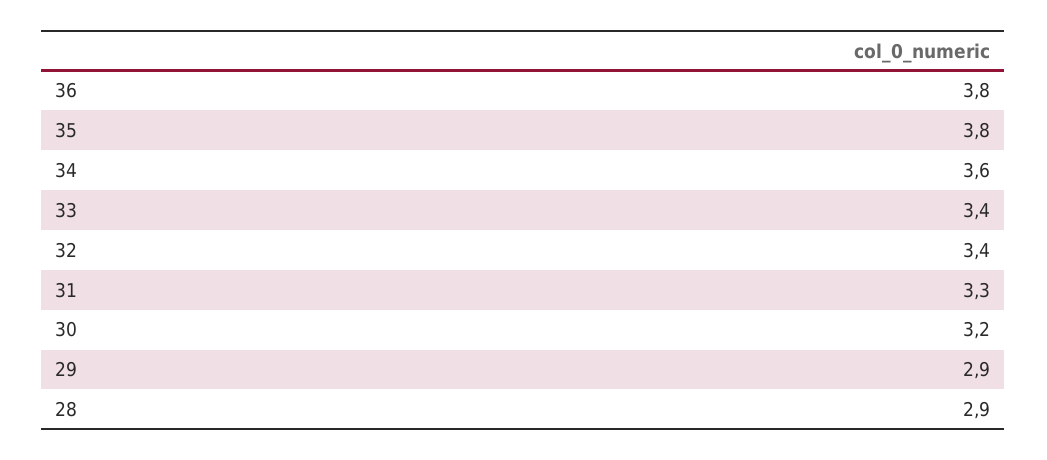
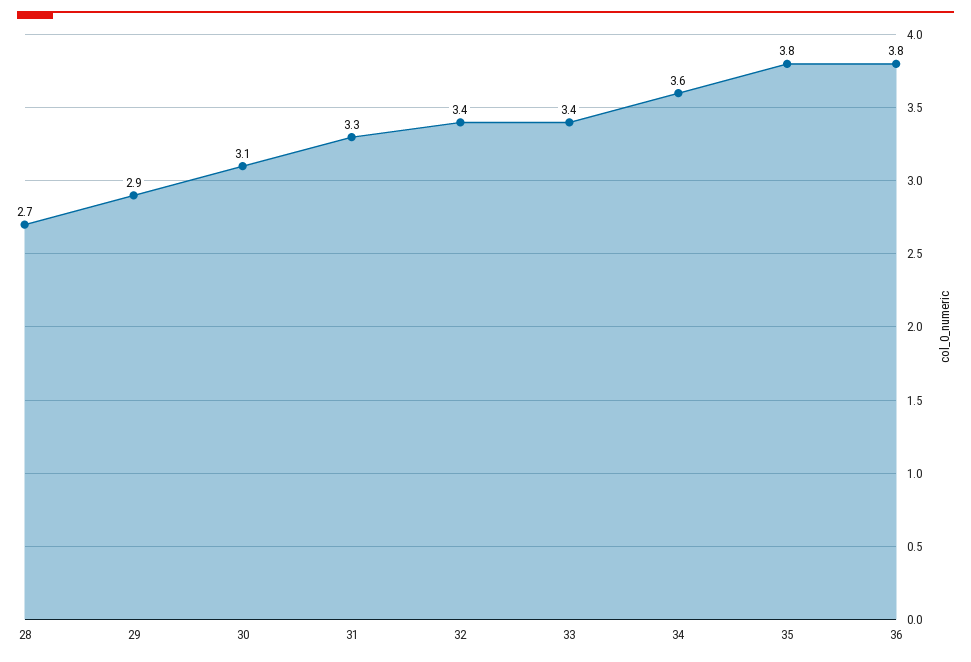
30: 3.2 -> 3.1
28: 2.9 -> 2.7

